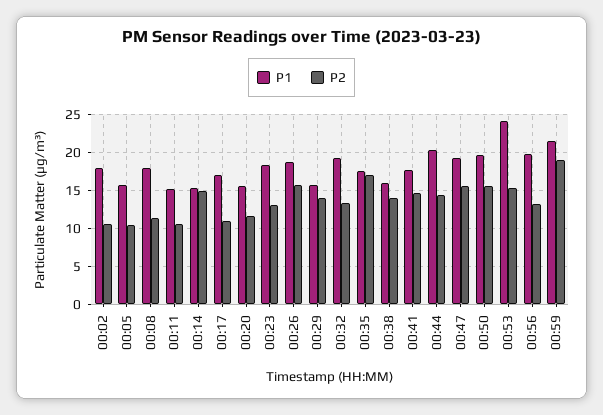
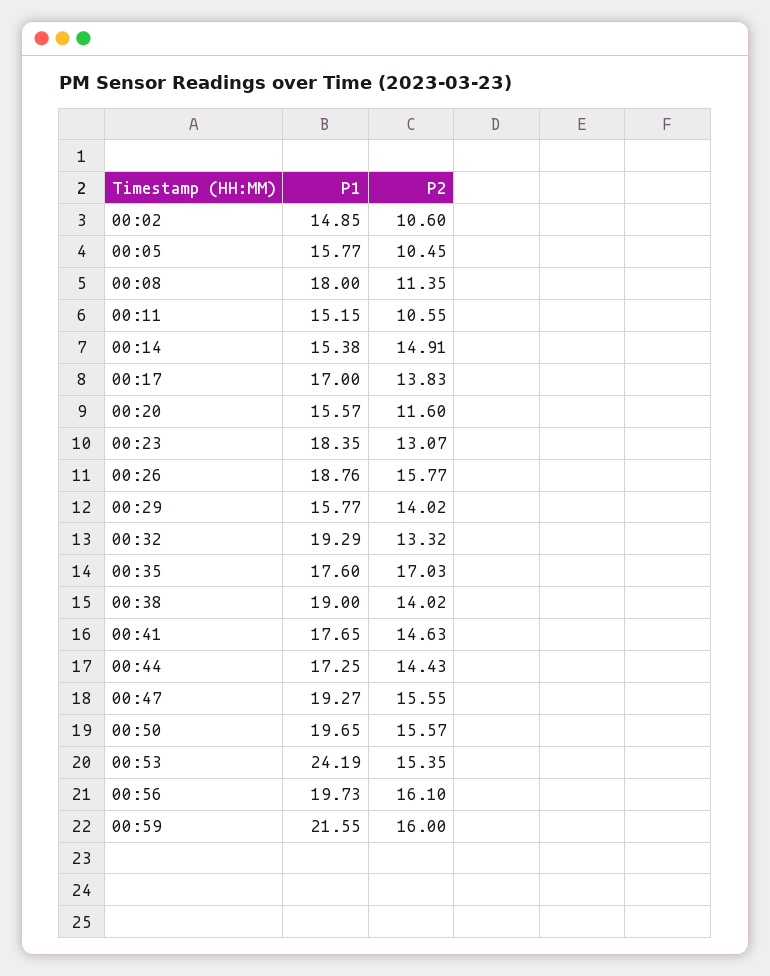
P1, 00:02: 18 -> 14.85
P2, 00:17: 11 -> 13.83
P1, 00:38: 16 -> 19
P1, 00:44: 20 -> 17.25
P2, 00:56: 13 -> 16.1
P2, 00:59: 19 -> 16

